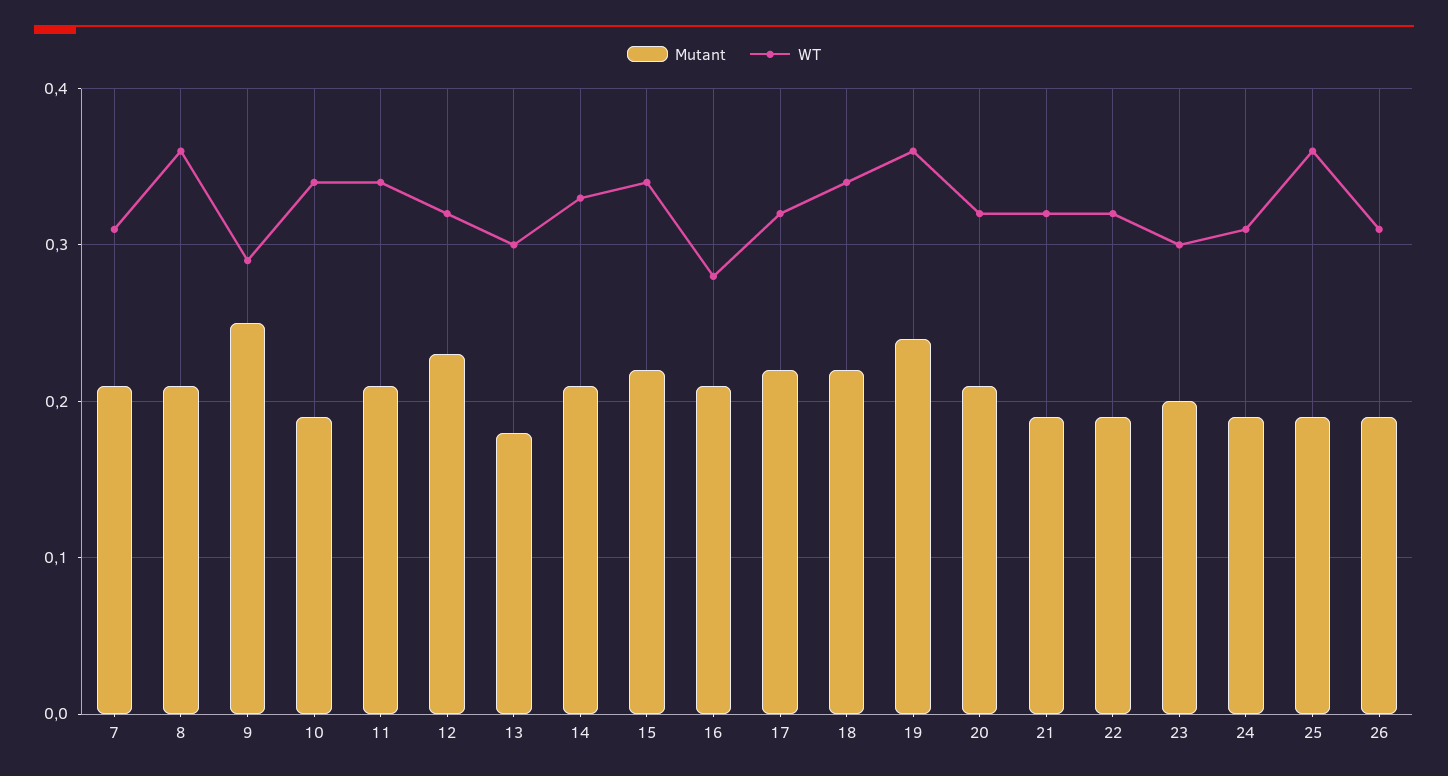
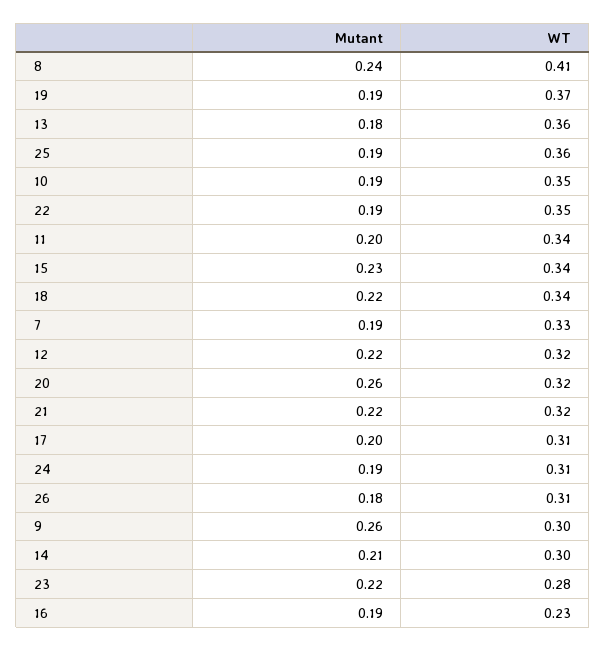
Mutant, 7: 0.21 -> 0.19
WT, 7: 0.31 -> 0.33
Mutant, 8: 0.21 -> 0.24
WT, 8: 0.36 -> 0.41
Mutant, 9: 0.25 -> 0.26
WT, 9: 0.29 -> 0.3
WT, 10: 0.34 -> 0.35
Mutant, 11: 0.21 -> 0.2
Mutant, 12: 0.23 -> 0.22
WT, 13: 0.3 -> 0.36
WT, 14: 0.33 -> 0.3
Mutant, 15: 0.22 -> 0.23
Mutant, 16: 0.21 -> 0.19
WT, 16: 0.28 -> 0.23
Mutant, 17: 0.22 -> 0.2
WT, 17: 0.32 -> 0.31
Mutant, 19: 0.24 -> 0.19
WT, 19: 0.36 -> 0.37
Mutant, 20: 0.21 -> 0.26
Mutant, 21: 0.19 -> 0.22
WT, 22: 0.32 -> 0.35
Mutant, 23: 0.2 -> 0.22
WT, 23: 0.3 -> 0.28
Mutant, 26: 0.19 -> 0.18

